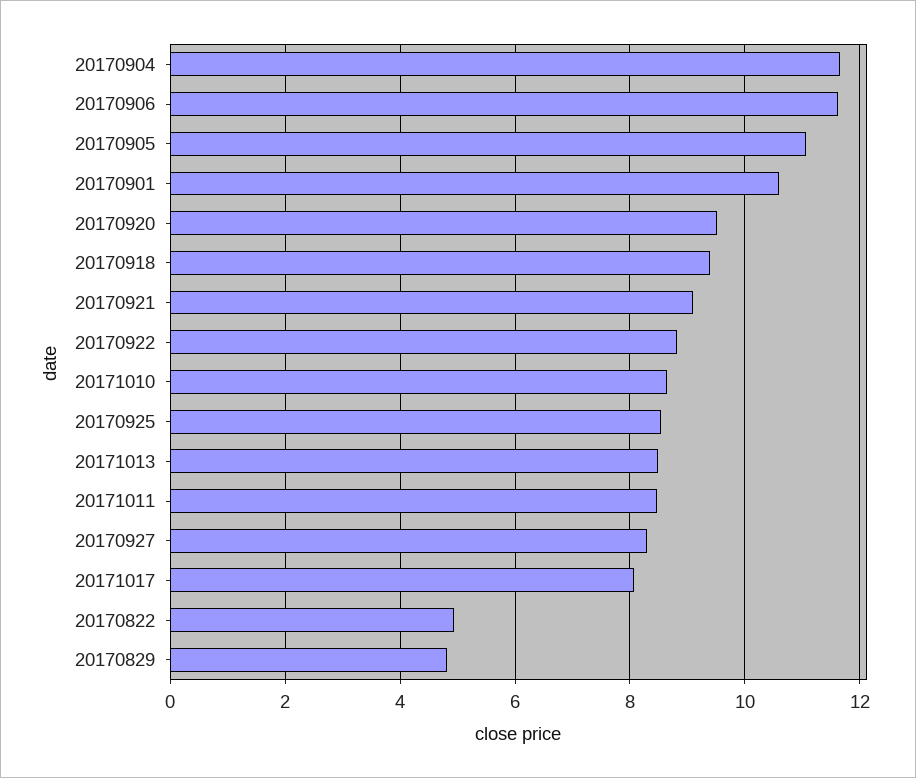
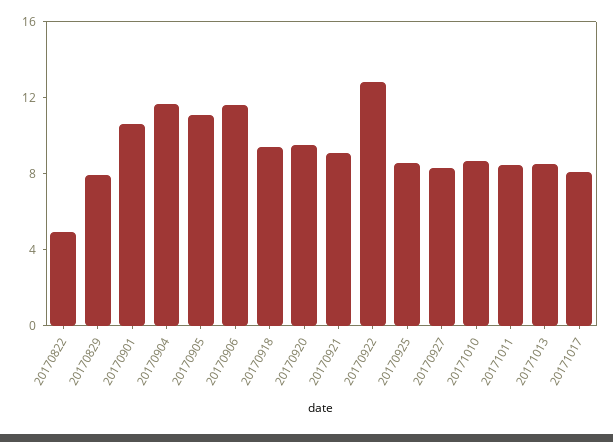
20170922: 8.8 -> 13
20170829: 4.8 -> 8

